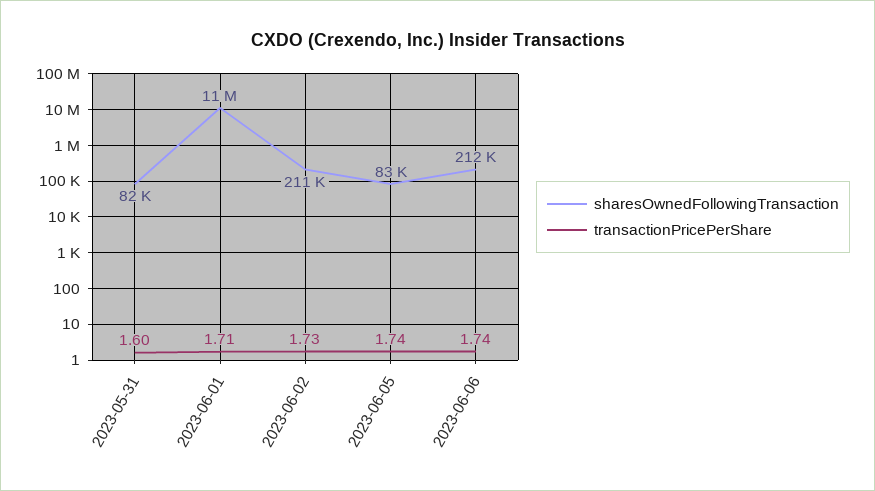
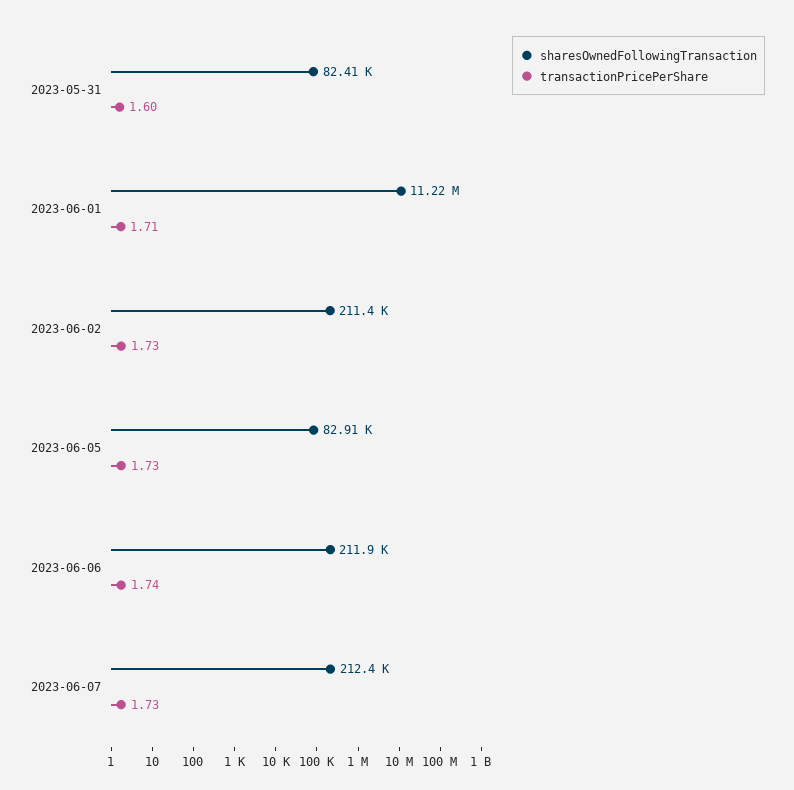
transactionPricePerShare, 2023-06-05: 1.74 -> 1.73
sharesOwnedFollowingTransaction, 2023-06-07: none -> 212400
transactionPricePerShare, 2023-06-07: none -> 1.73

